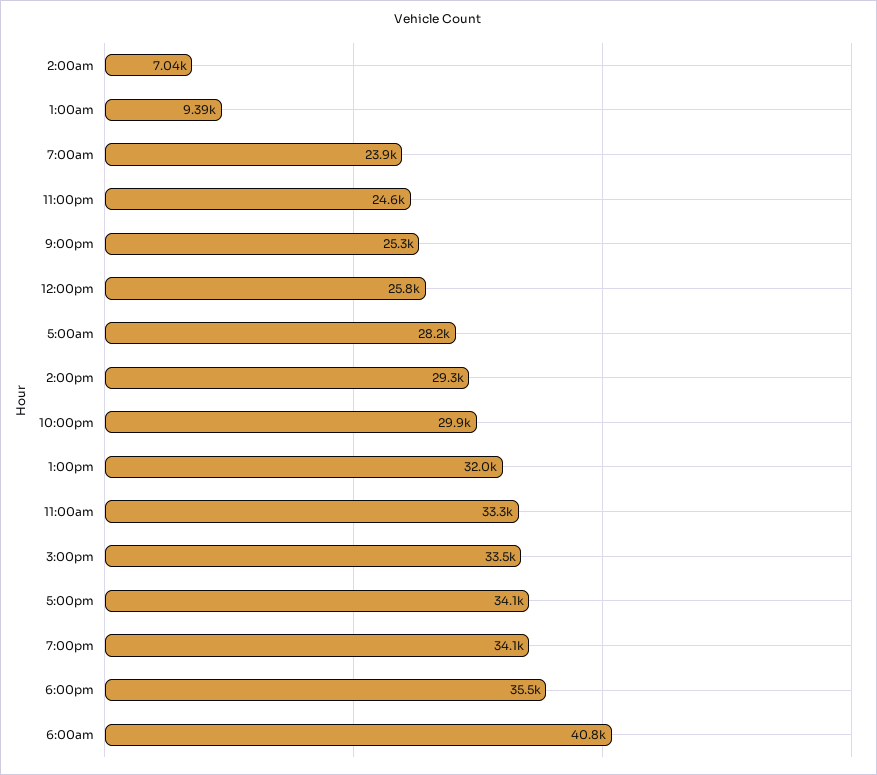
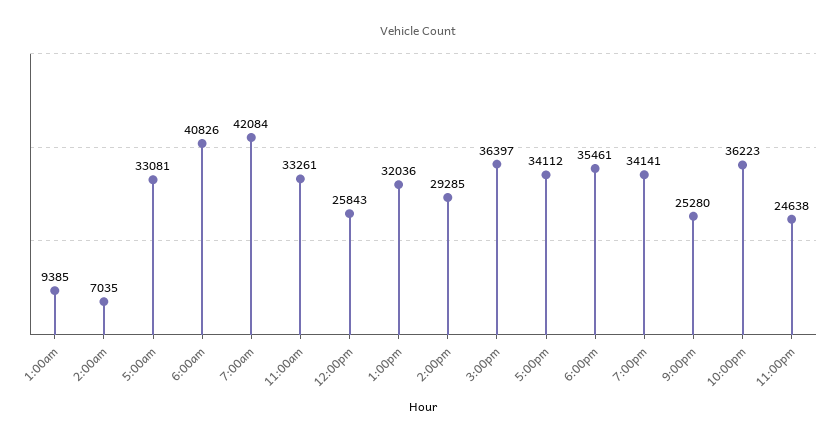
7:00am: 23900 -> 42084
5:00am: 28200 -> 33081
10:00pm: 29900 -> 36223
3:00pm: 33500 -> 36397

